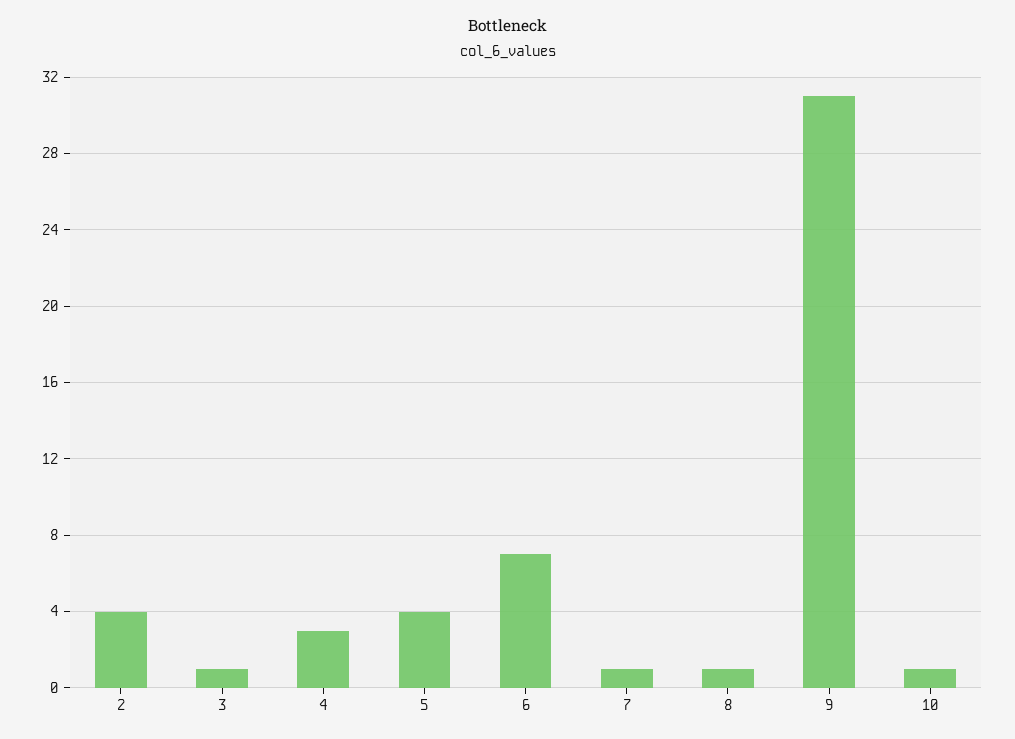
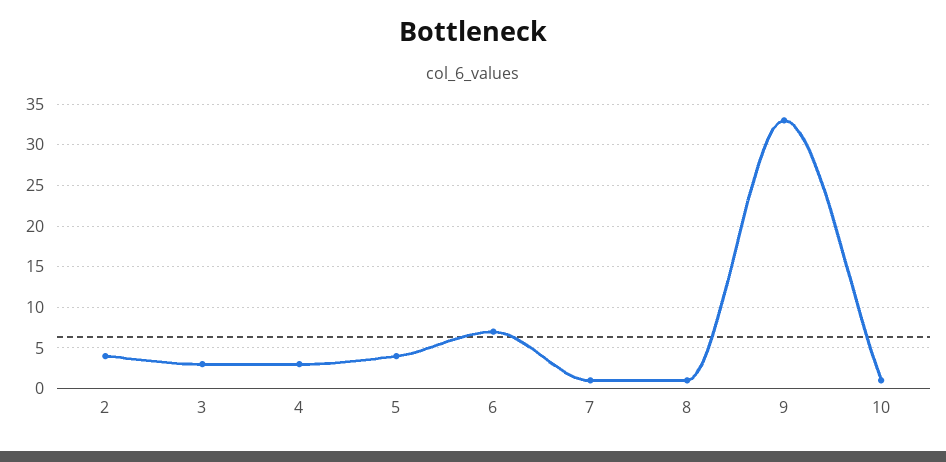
3: 1 -> 3
9: 31 -> 33

